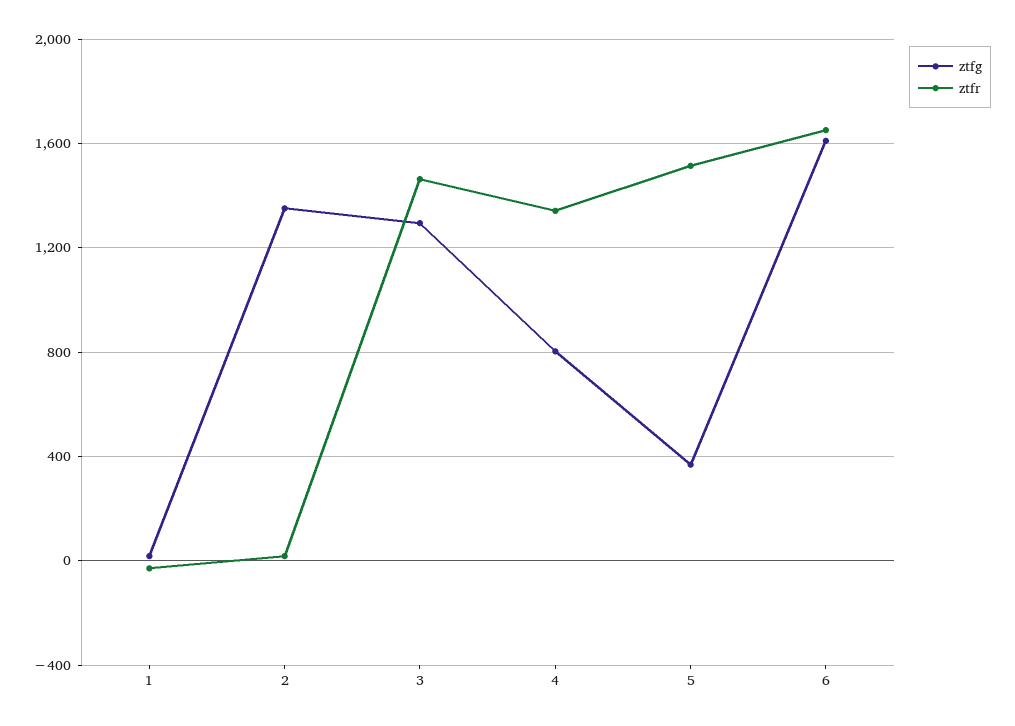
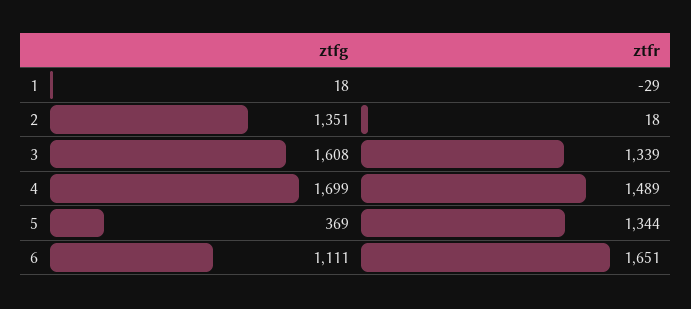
ztfg, 3: 1300 -> 1608
ztfr, 3: 1450 -> 1339
ztfg, 4: 800 -> 1699
ztfr, 4: 1350 -> 1489
ztfr, 5: 1500 -> 1344
ztfg, 6: 1600 -> 1111

